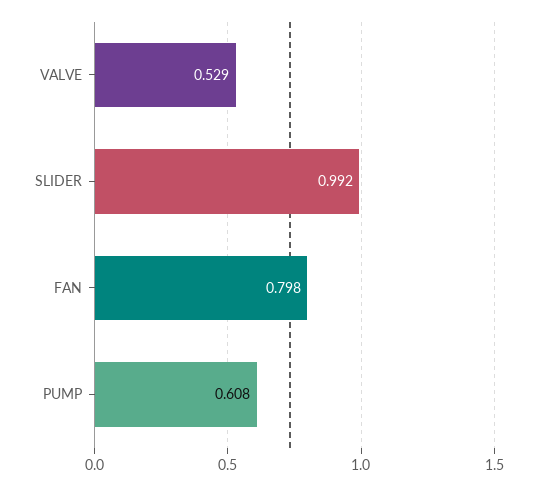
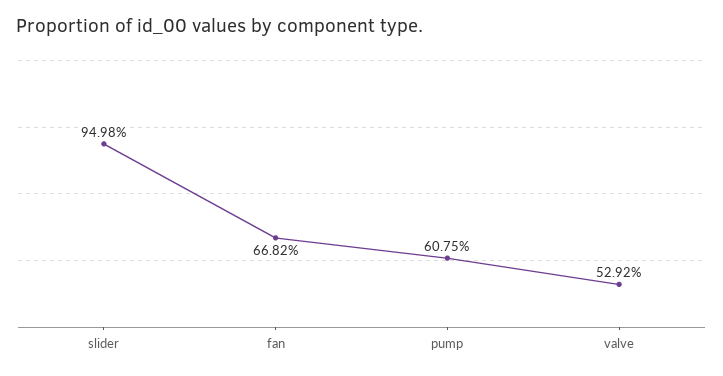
SLIDER: 0.992 -> 0.9498
FAN: 0.798 -> 0.6682

